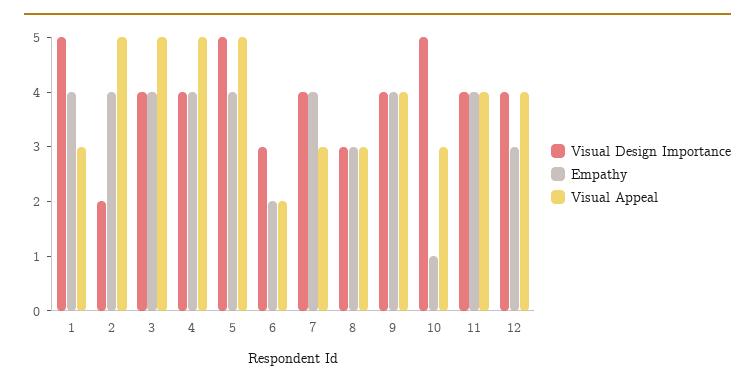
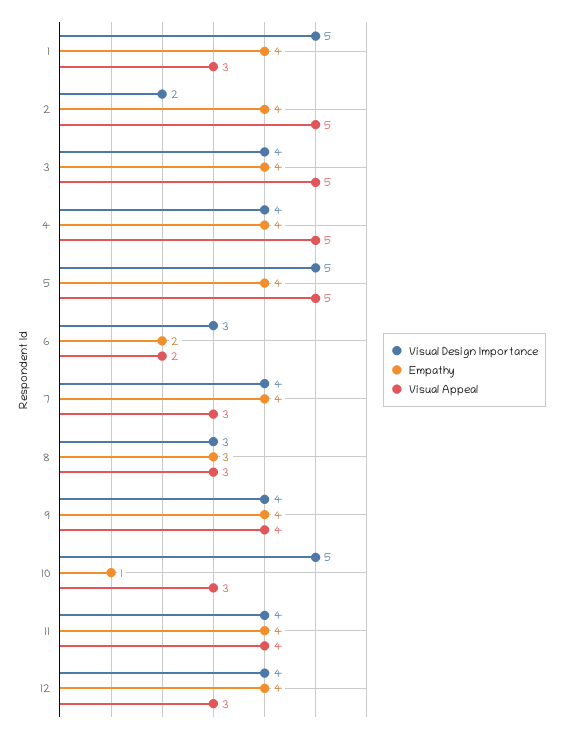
Empathy, 12: 3 -> 4
Visual Appeal, 12: 4 -> 3

